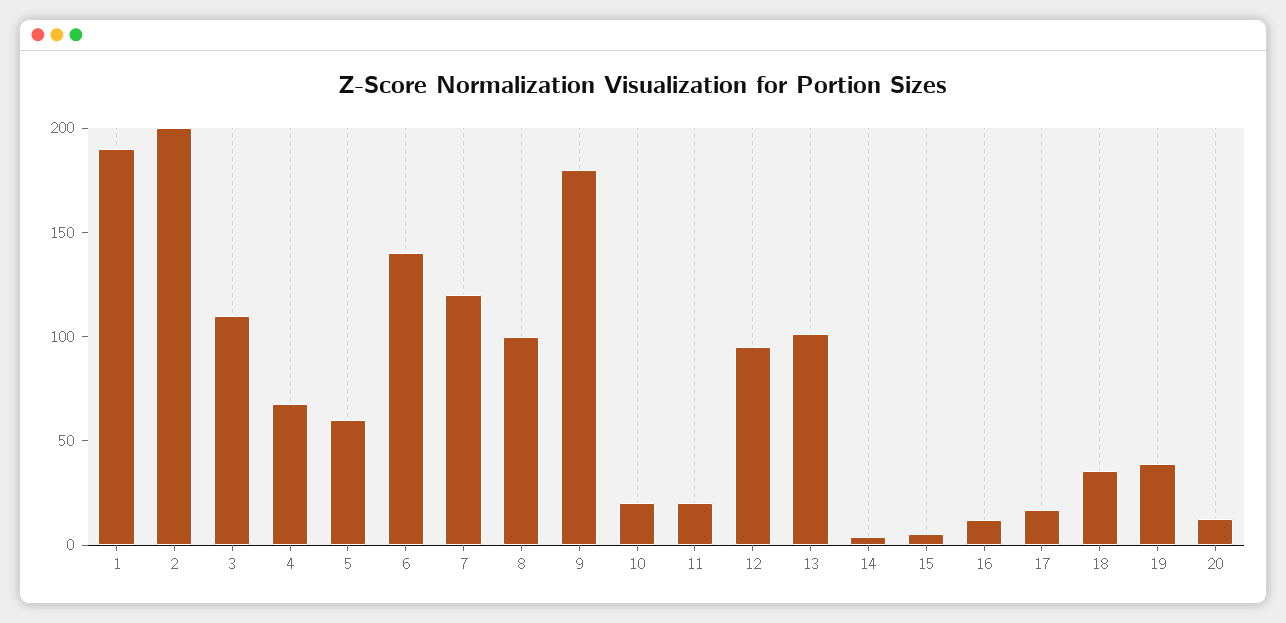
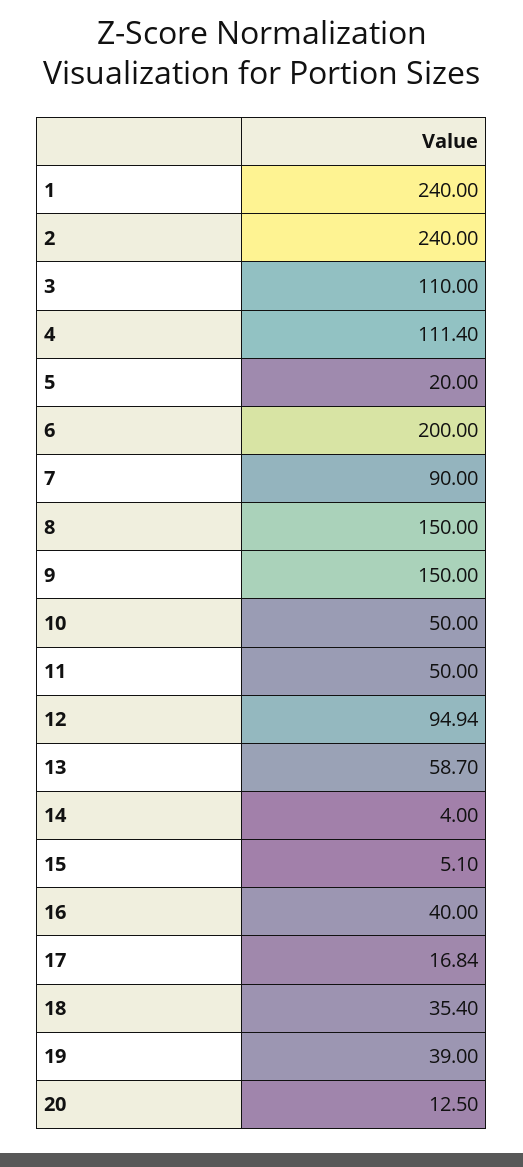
1: 190 -> 240
2: 200 -> 240
4: 70 -> 111.4
5: 60 -> 20
6: 140 -> 200
7: 120 -> 90
8: 100 -> 150
9: 180 -> 150
10: 20 -> 50
11: 20 -> 50
13: 100 -> 58.7
16: 10 -> 40

